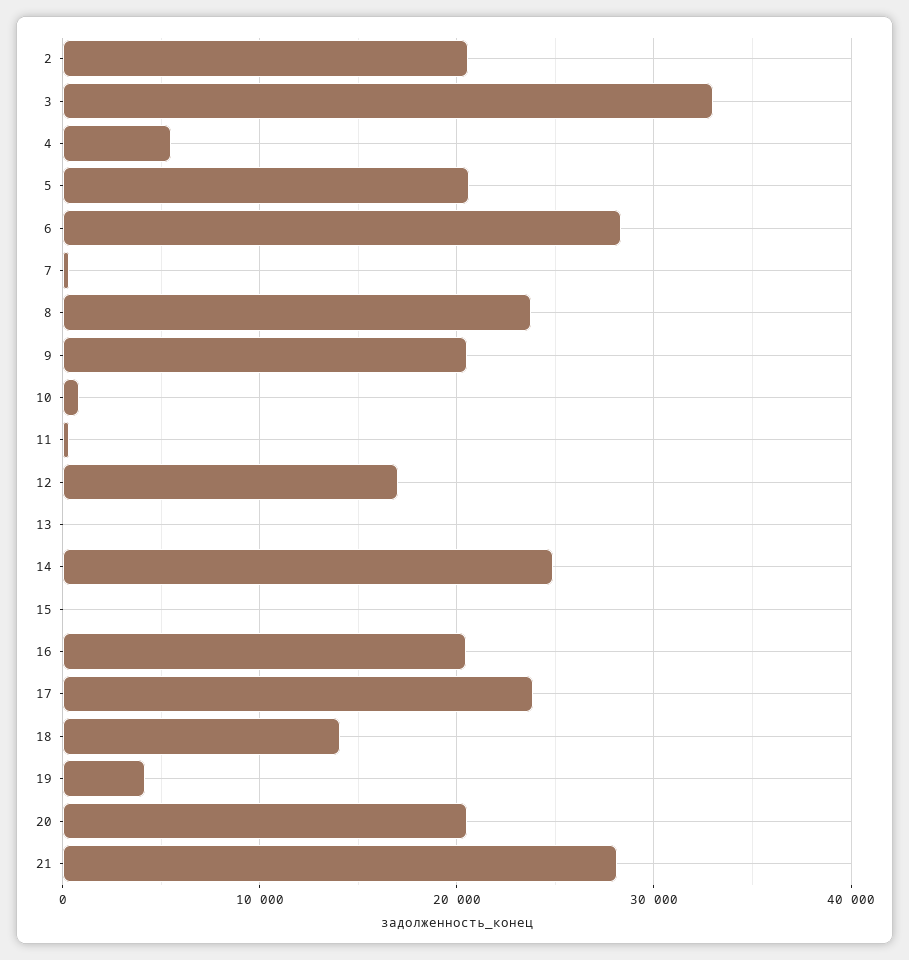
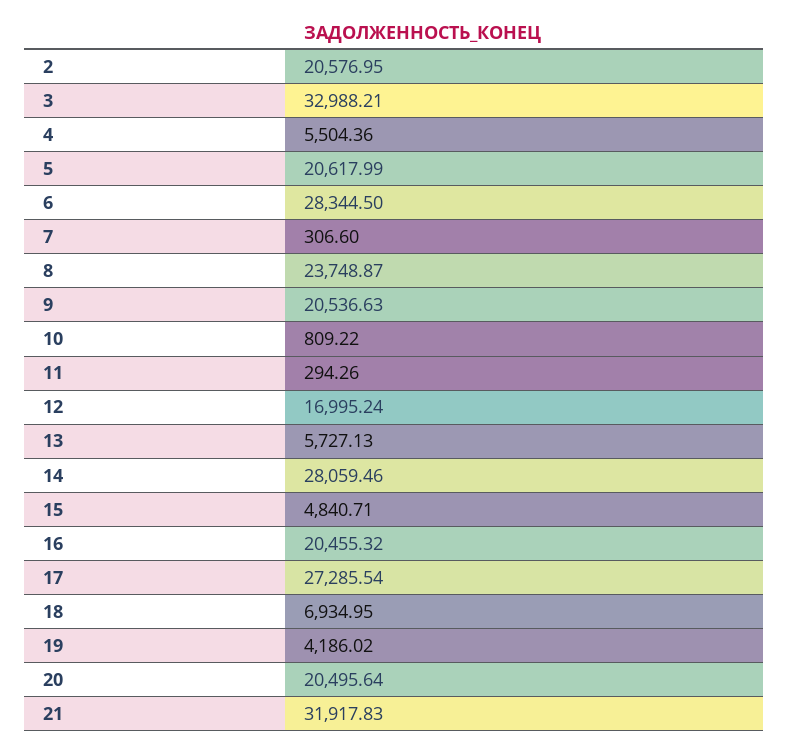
13: 0 -> 5727.13
14: 25000 -> 28059.46
15: 0 -> 4840.71
17: 24000 -> 27285.54
18: 14000 -> 6934.95
21: 28000 -> 31917.83

